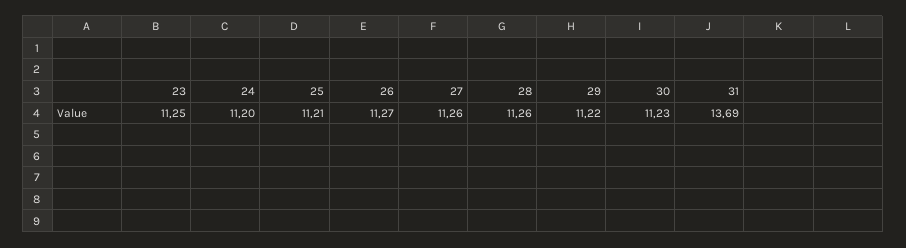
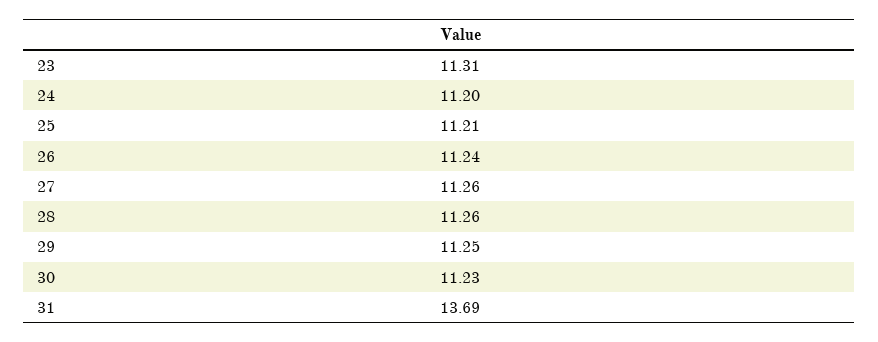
23: 11.25 -> 11.31
26: 11.27 -> 11.24
29: 11.22 -> 11.25

